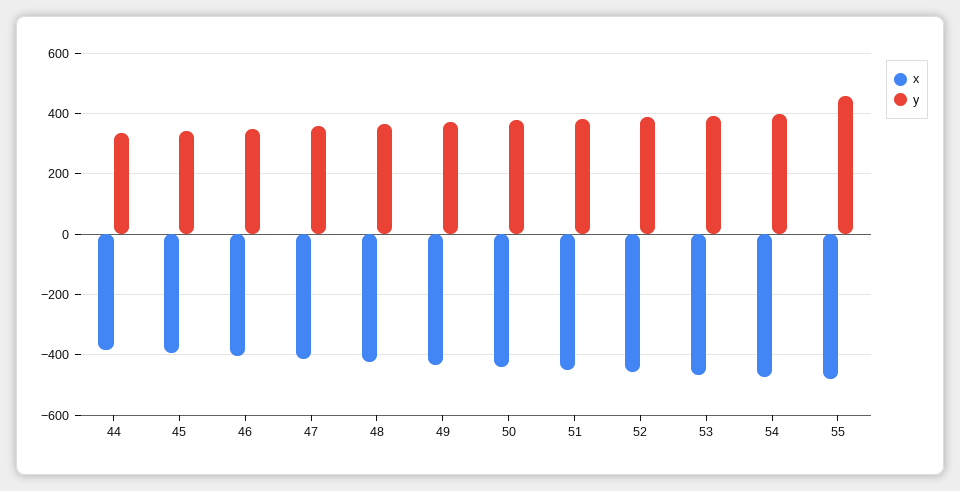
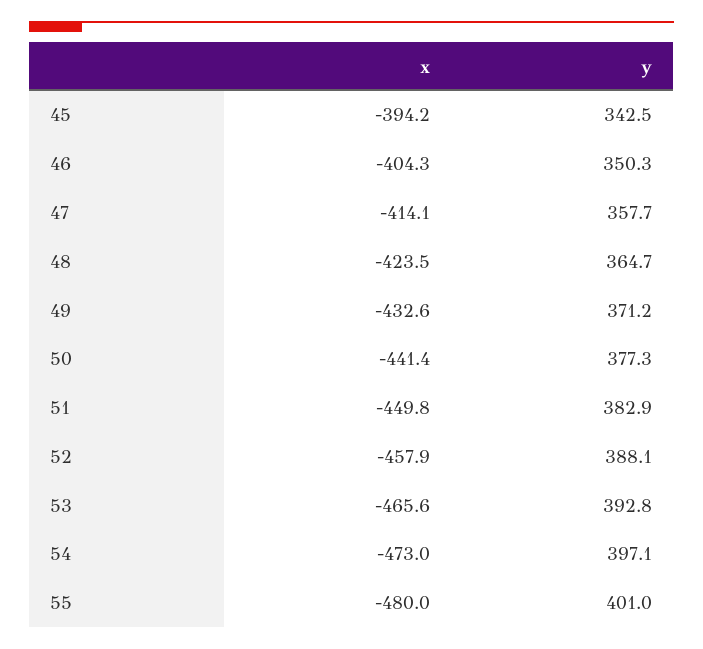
x, 44: -380 -> none
y, 44: 340 -> none
y, 55: 460 -> 401

